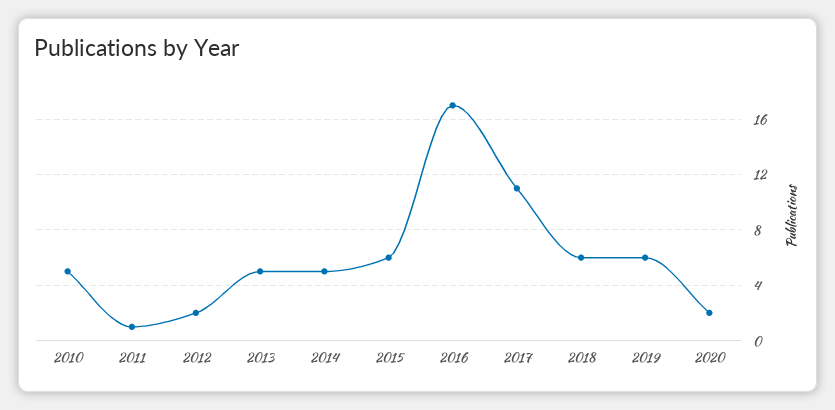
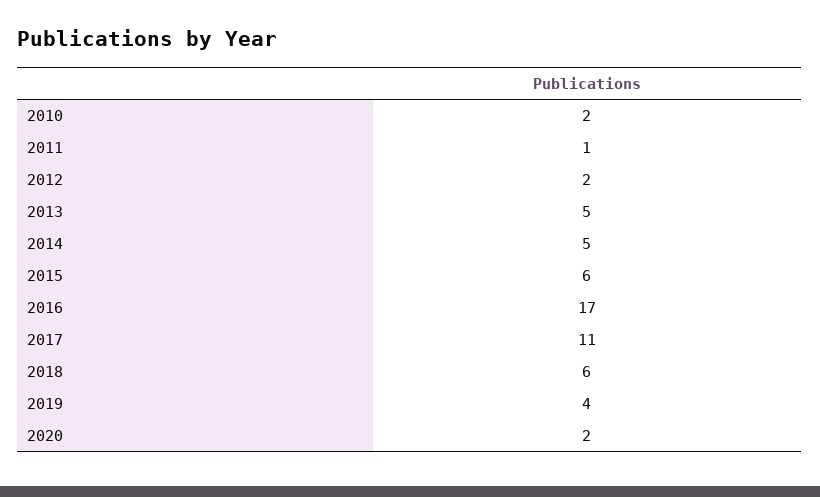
2010: 5 -> 2
2019: 6 -> 4

